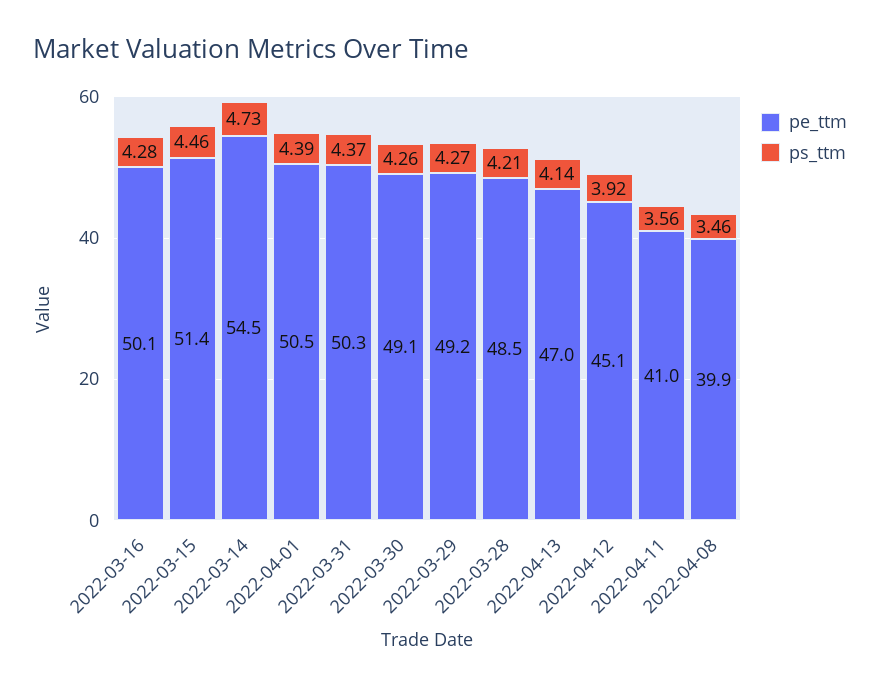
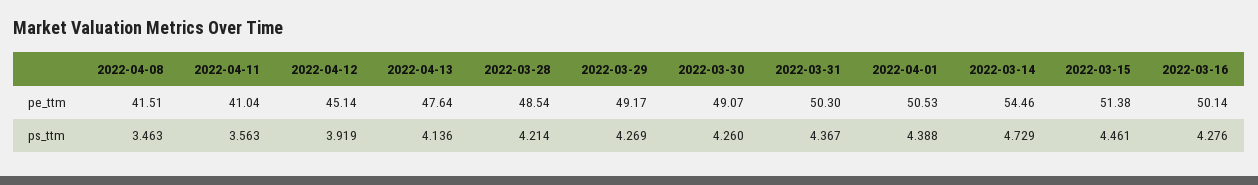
pe_ttm, 2022-04-13: 47 -> 47.64
pe_ttm, 2022-04-08: 39.9 -> 41.51

